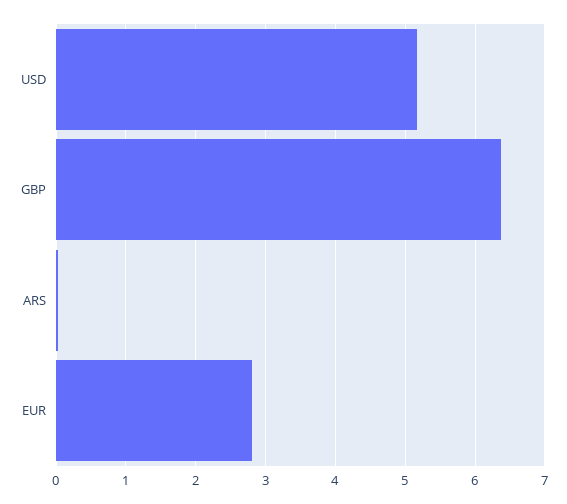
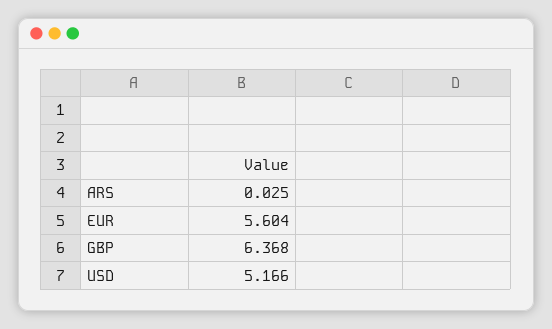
EUR: 2.8 -> 5.604

